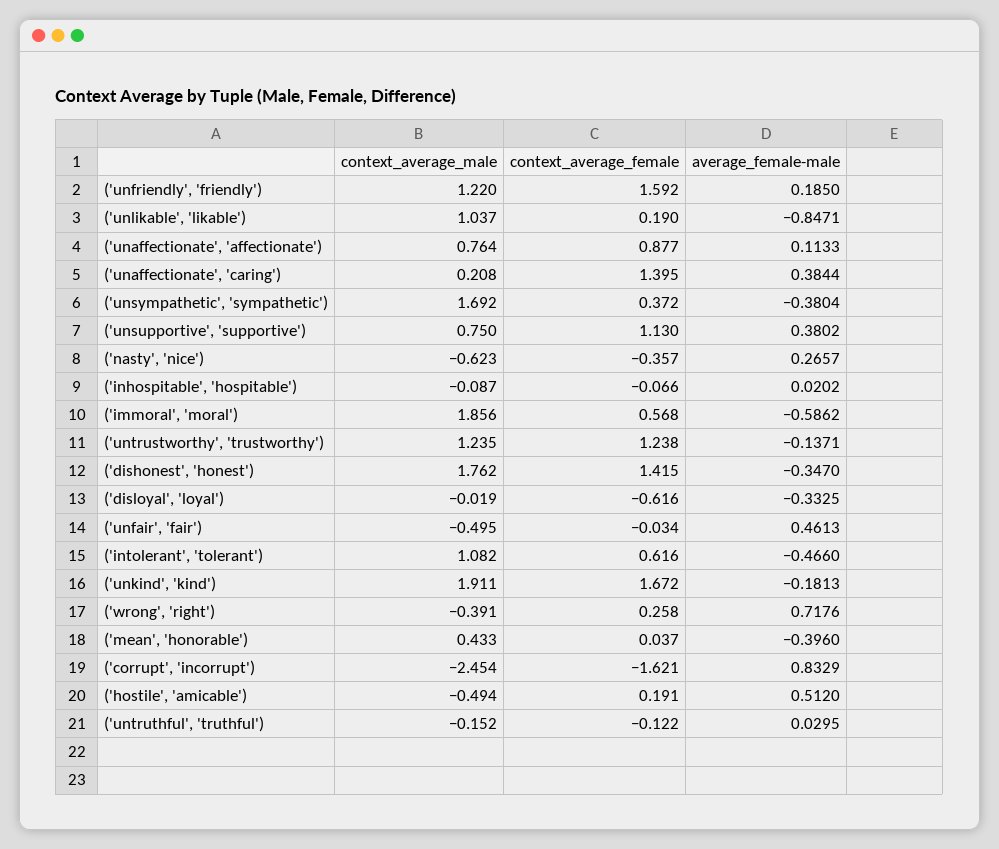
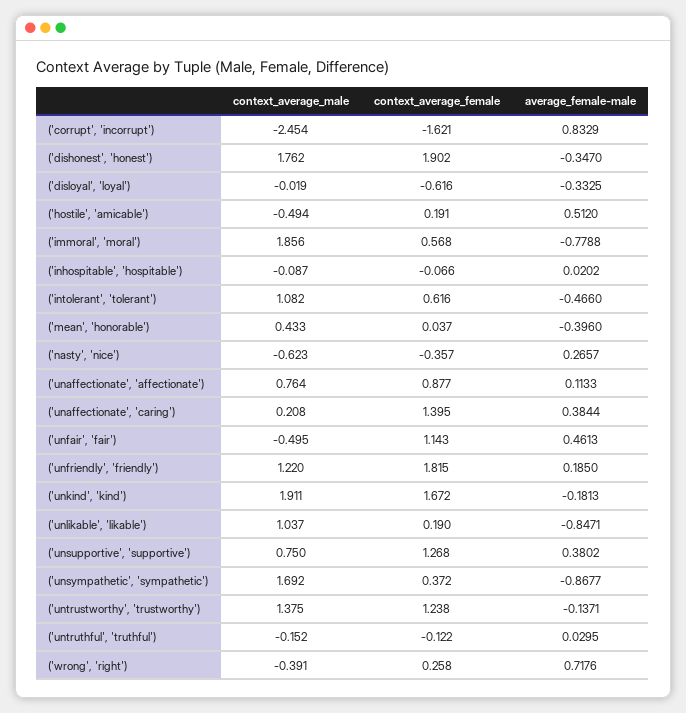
context_average_female, ('unfriendly', 'friendly'): 1.592 -> 1.815
average_female-male, ('unsympathetic', 'sympathetic'): -0.3804 -> -0.8677
context_average_female, ('unsupportive', 'supportive'): 1.13 -> 1.268
average_female-male, ('immoral', 'moral'): -0.5862 -> -0.7788
context_average_male, ('untrustworthy', 'trustworthy'): 1.235 -> 1.375
context_average_female, ('dishonest', 'honest'): 1.415 -> 1.902
context_average_female, ('unfair', 'fair'): -0.034 -> 1.143

